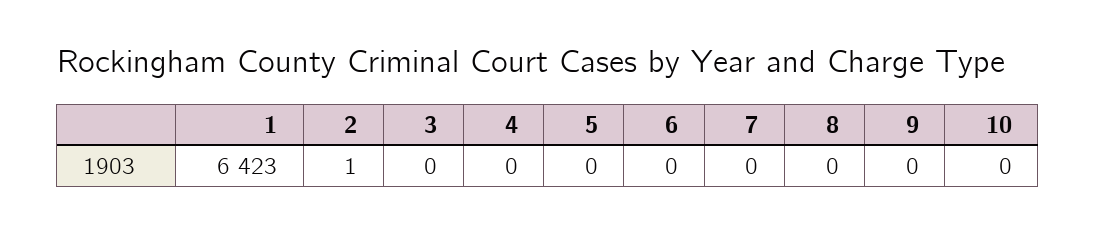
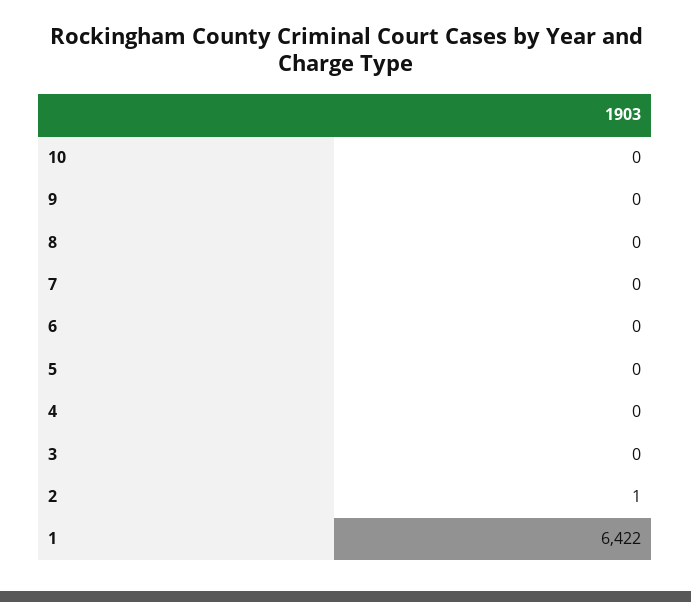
1: 6423 -> 6422

